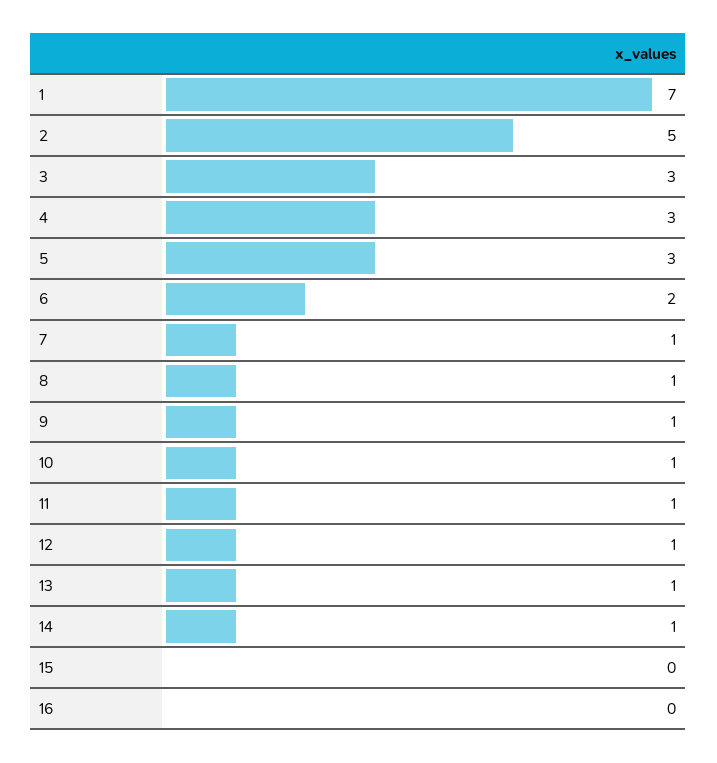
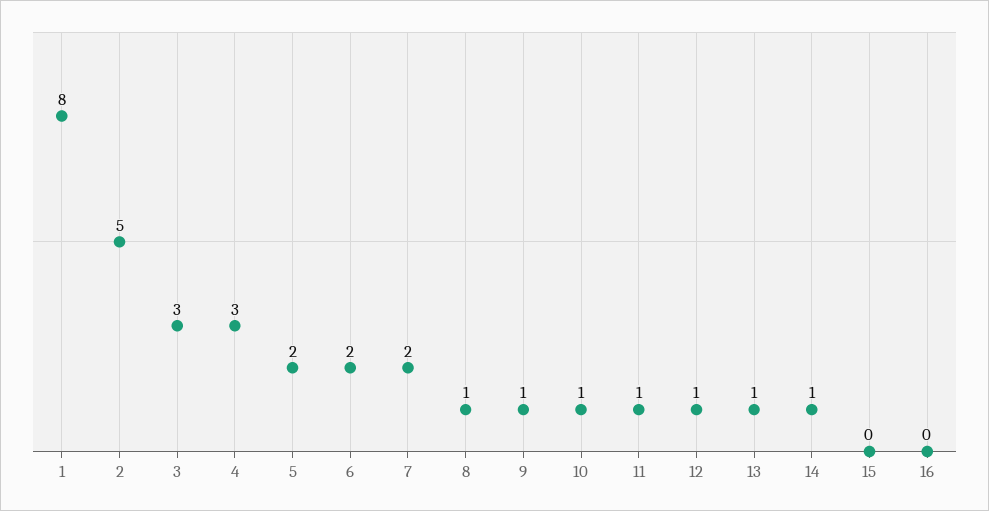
1: 7 -> 8
5: 3 -> 2
7: 1 -> 2

